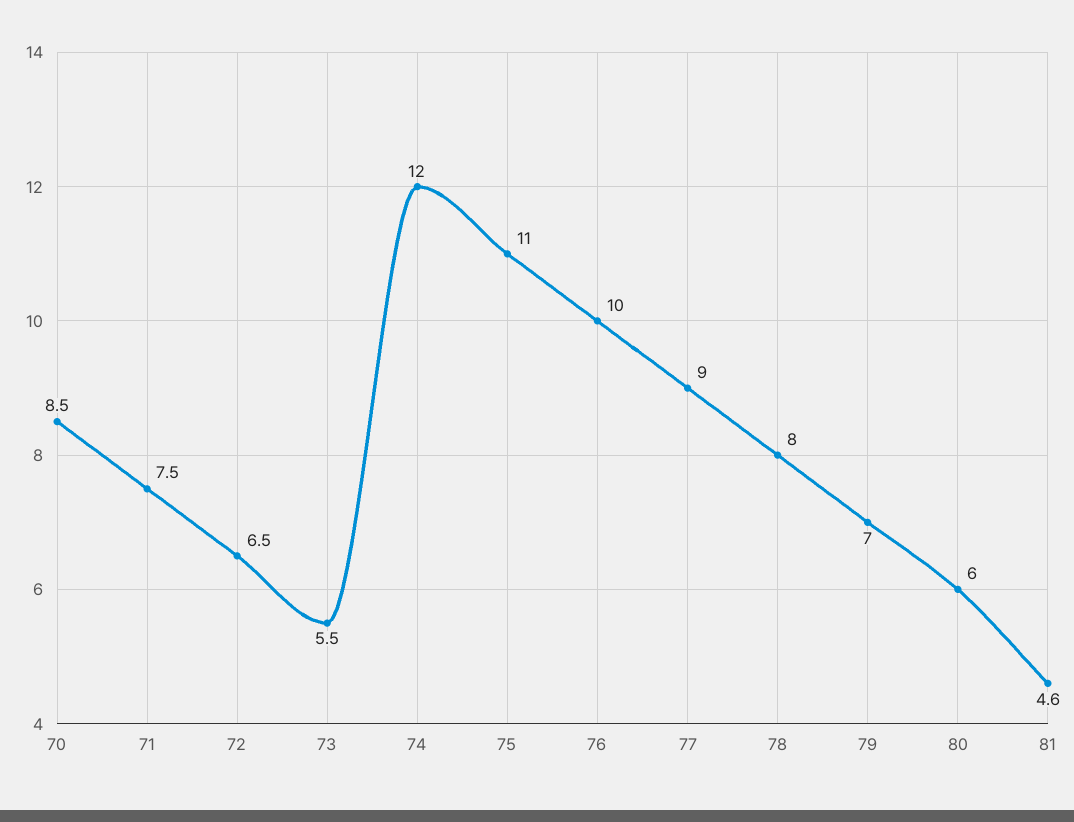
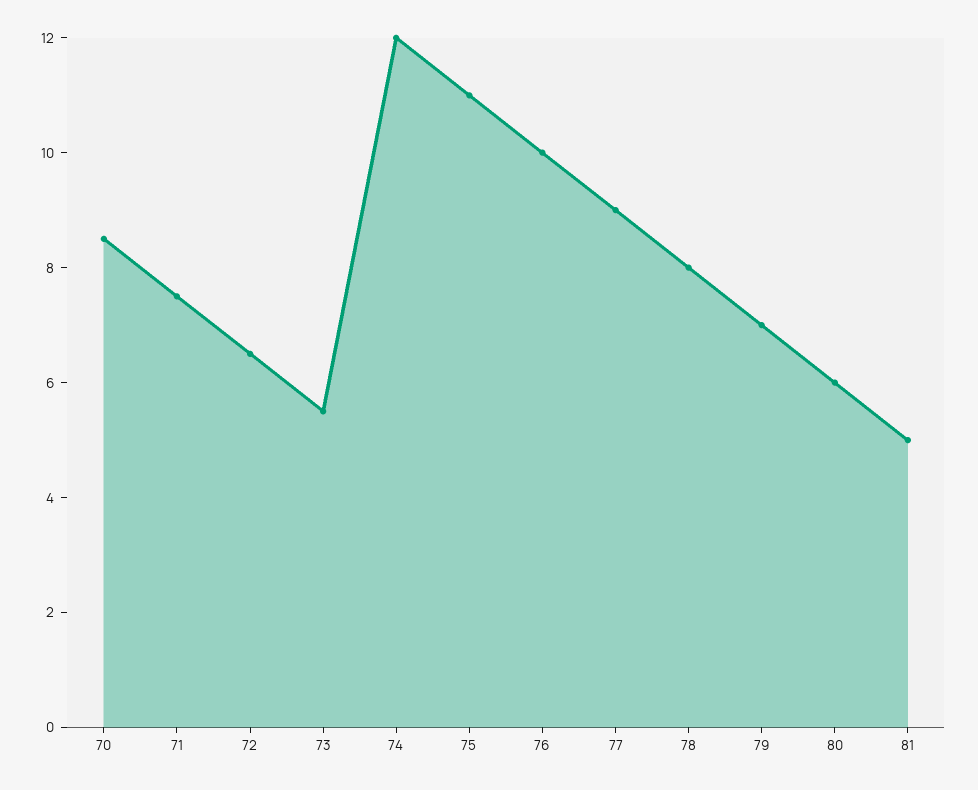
81: 4.6 -> 5

